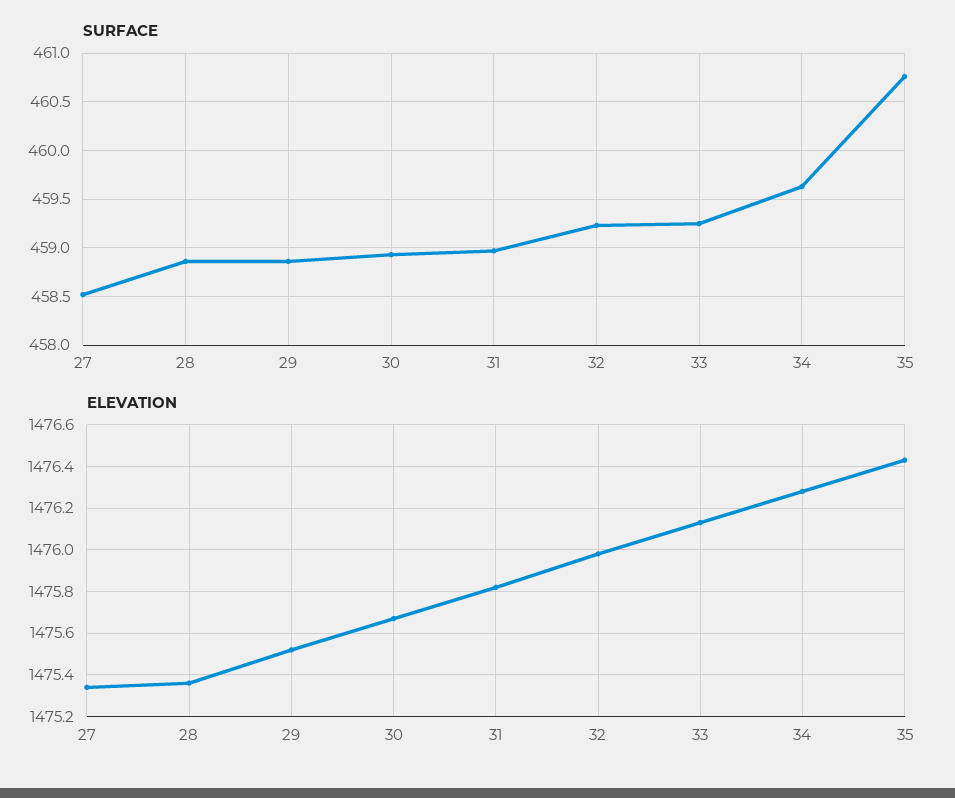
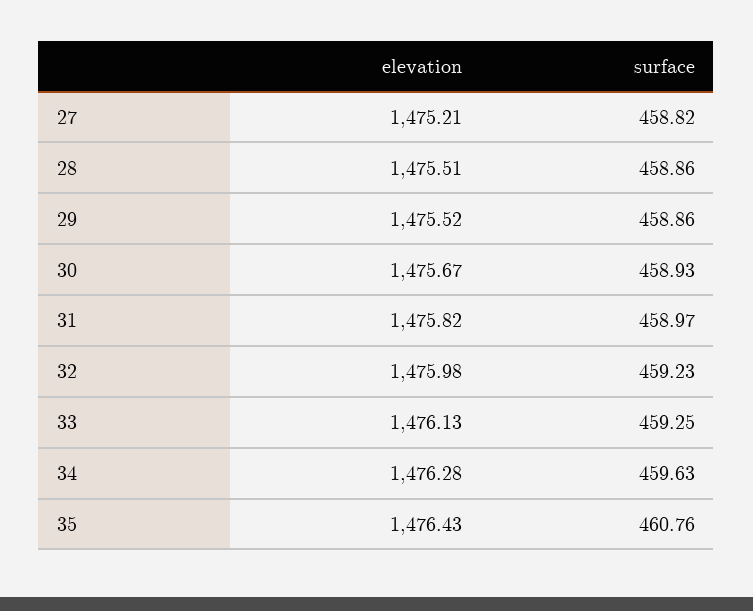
SURFACE, 27: 458.5 -> 458.82
ELEVATION, 27: 1475.35 -> 1475.21
ELEVATION, 28: 1475.35 -> 1475.51

